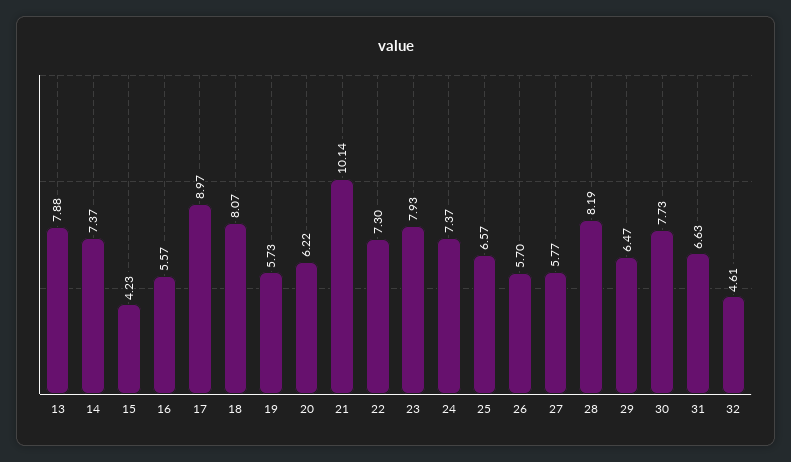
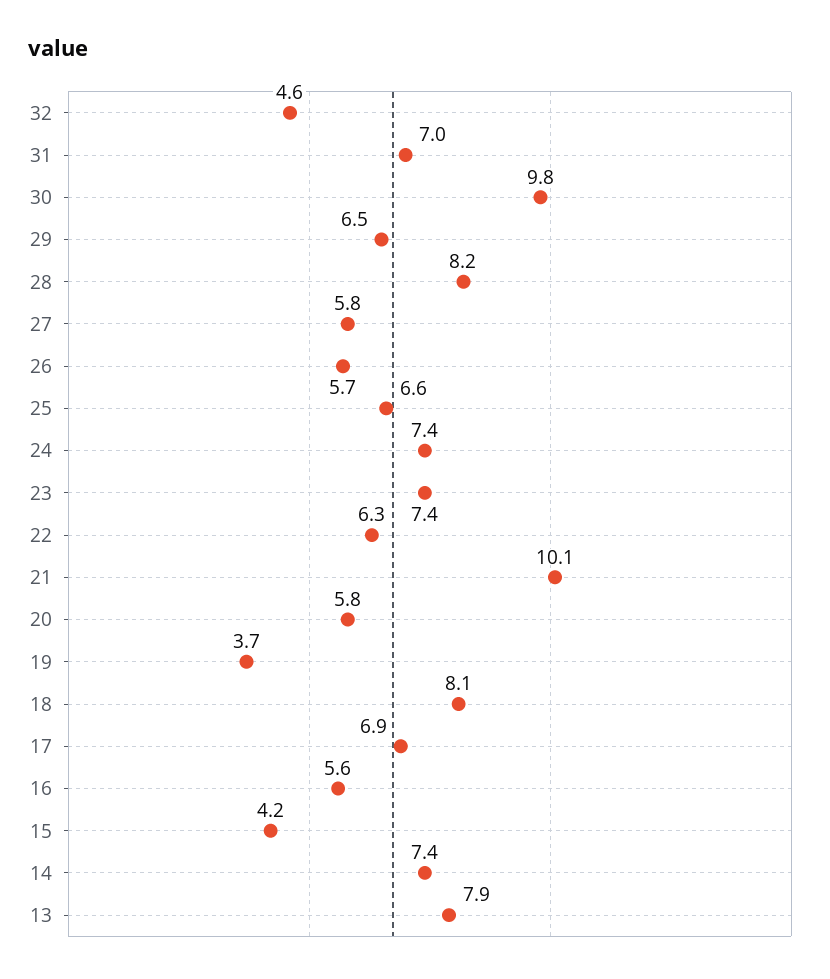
17: 8.97 -> 6.9
19: 5.73 -> 3.7
20: 6.22 -> 5.8
22: 7.3 -> 6.3
23: 7.93 -> 7.4
30: 7.73 -> 9.8
31: 6.63 -> 7

